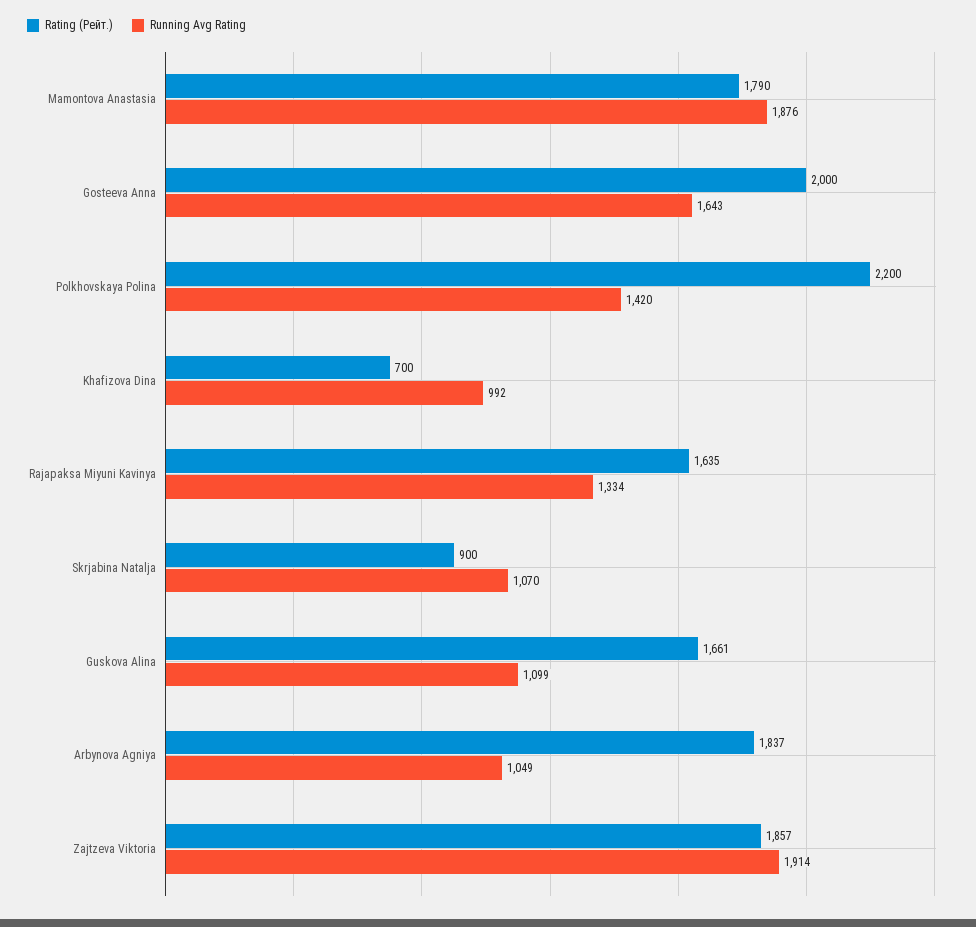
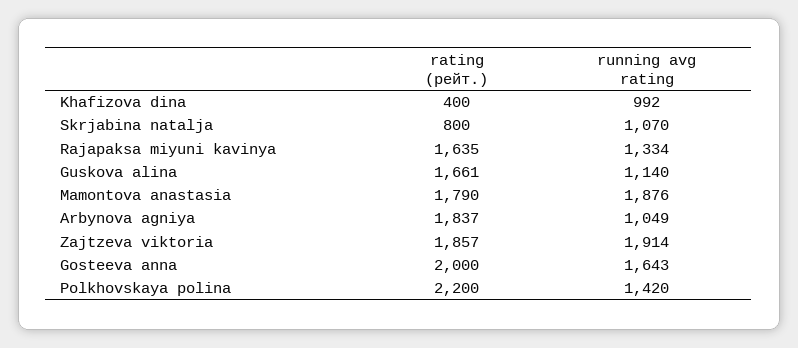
Rating (Рейт.), Khafizova Dina: 700 -> 400
Rating (Рейт.), Skrjabina Natalja: 900 -> 800
Running Avg Rating, Guskova Alina: 1099 -> 1140

